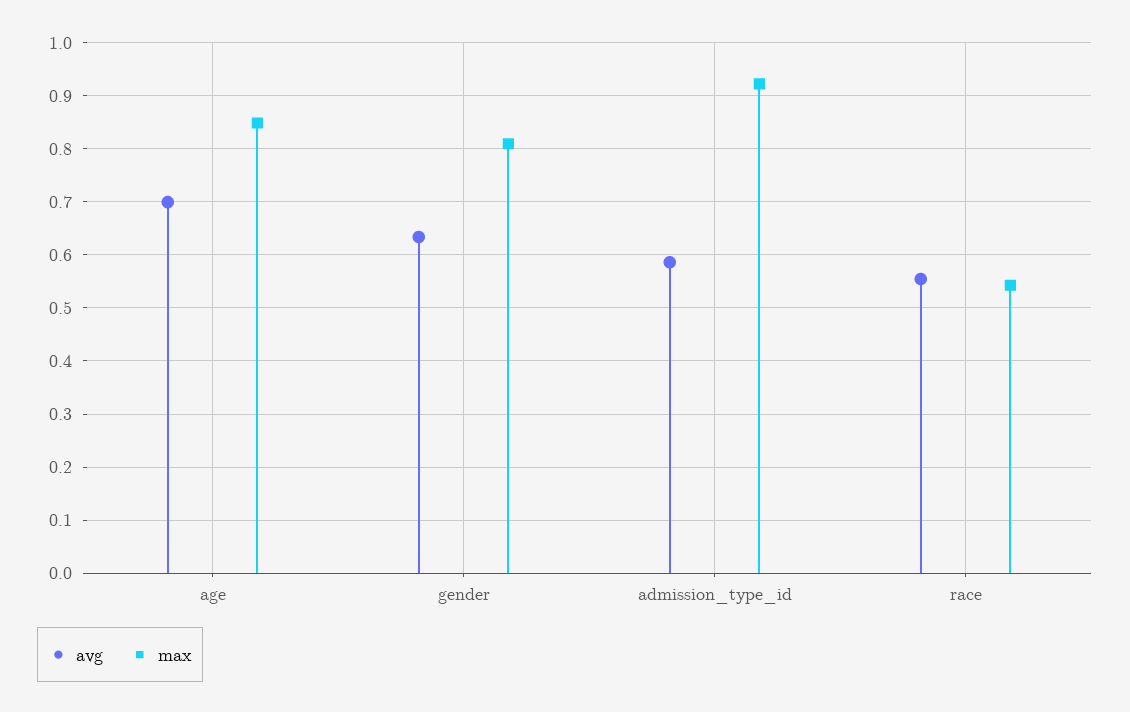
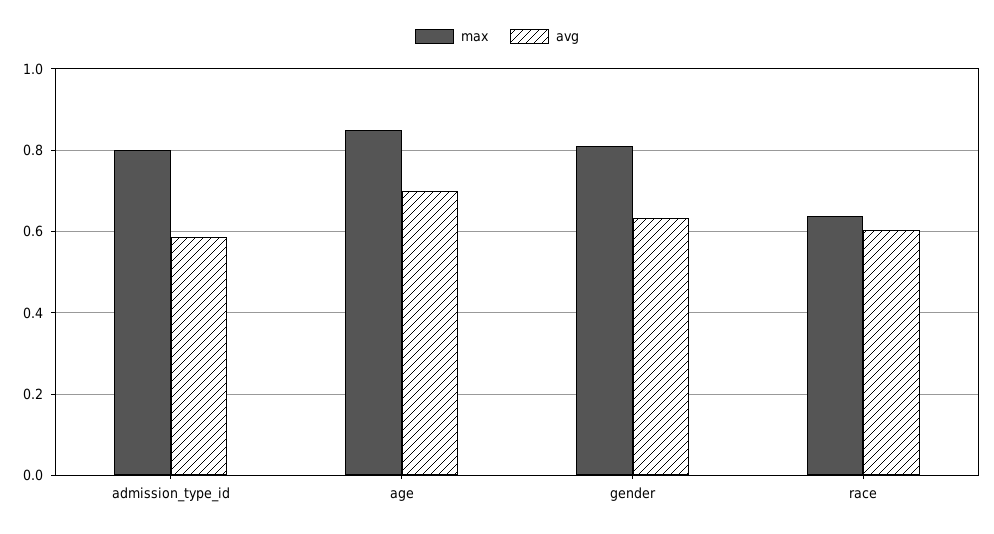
max, admission_type_id: 0.92 -> 0.8
avg, race: 0.56 -> 0.6
max, race: 0.54 -> 0.64

